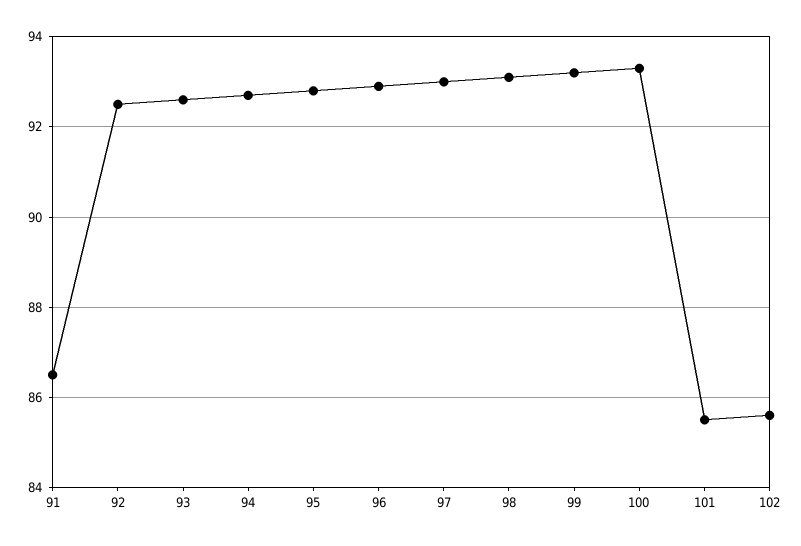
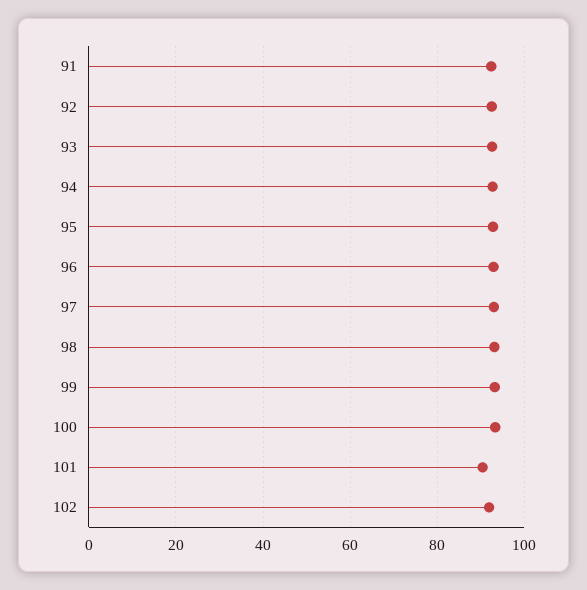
91: 86.5 -> 92
101: 85.5 -> 90
102: 85.5 -> 92

